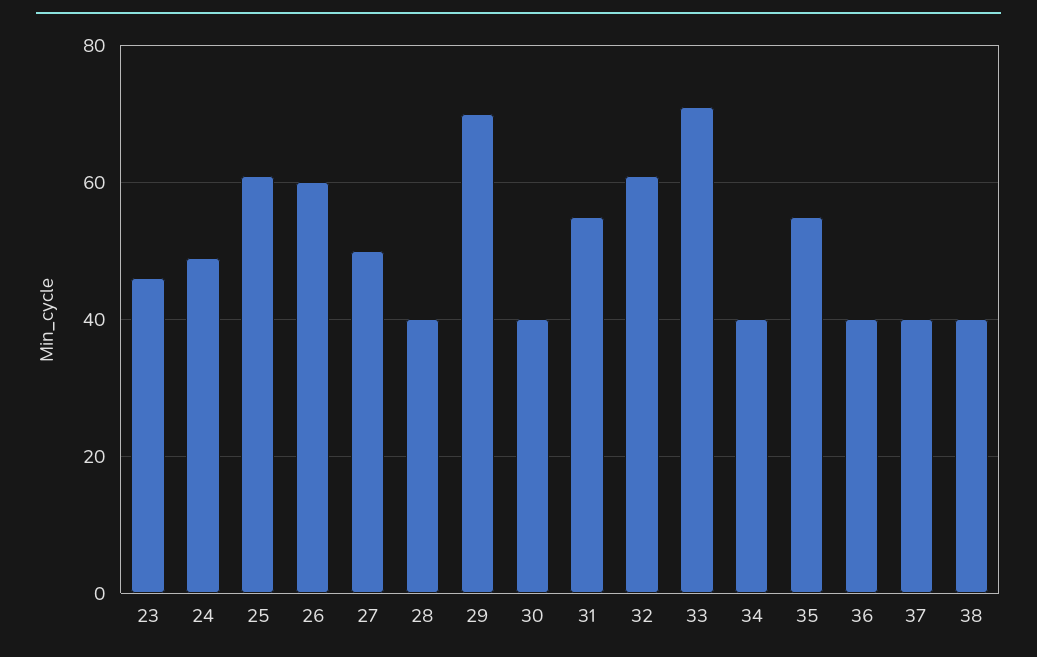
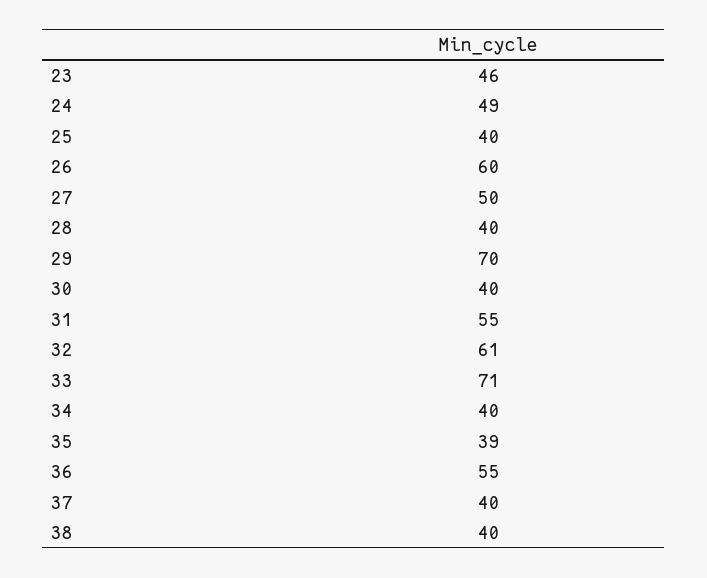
25: 60 -> 40
35: 55 -> 39
36: 40 -> 55

